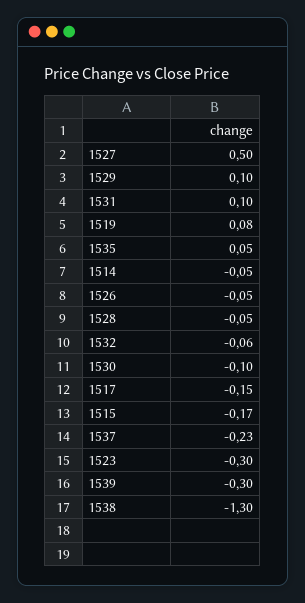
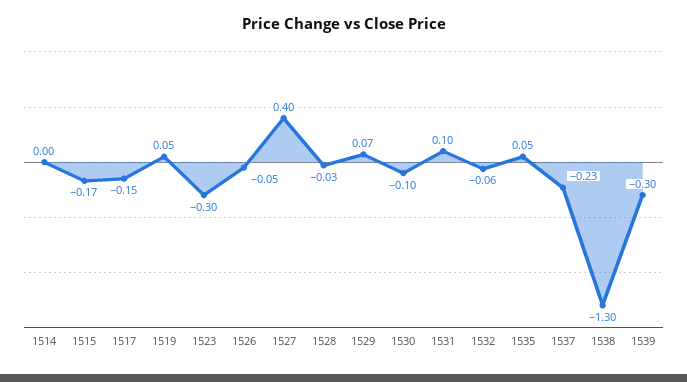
1527: 0.5 -> 0.4
1529: 0.1 -> 0.07
1519: 0.08 -> 0.05
1514: -0.05 -> 0
1528: -0.05 -> -0.03

